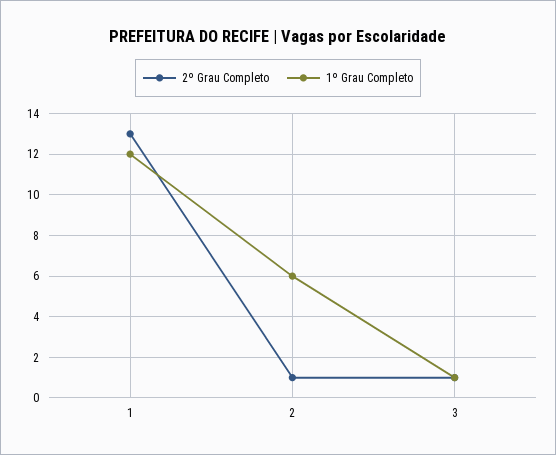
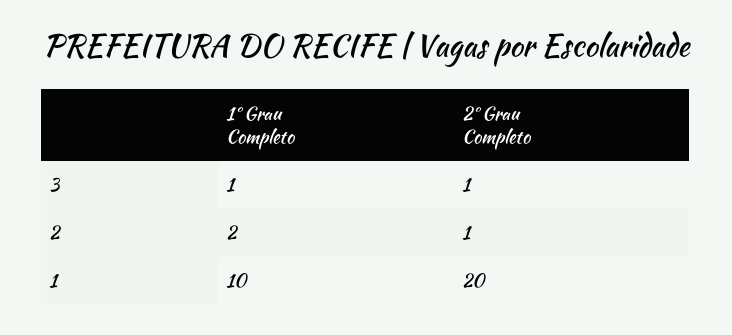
2º Grau Completo, 1: 13 -> 20
1º Grau Completo, 1: 12 -> 10
1º Grau Completo, 2: 6 -> 2

